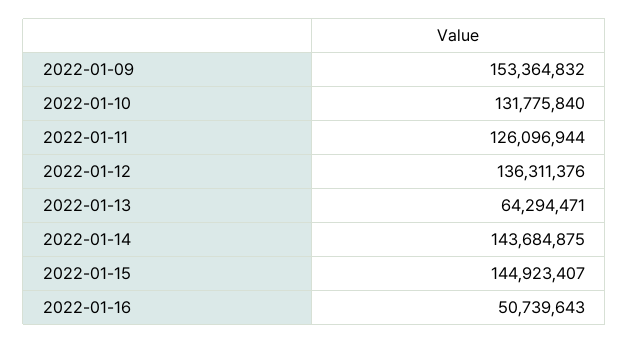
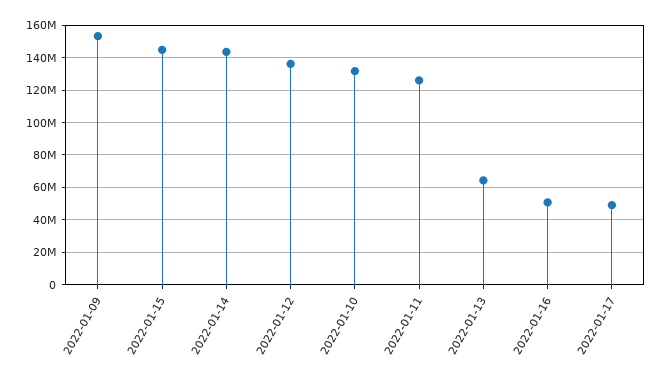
2022-01-17: none -> 50000000

